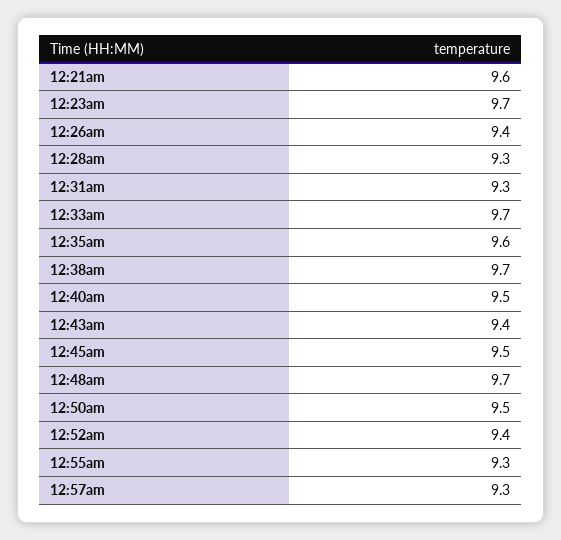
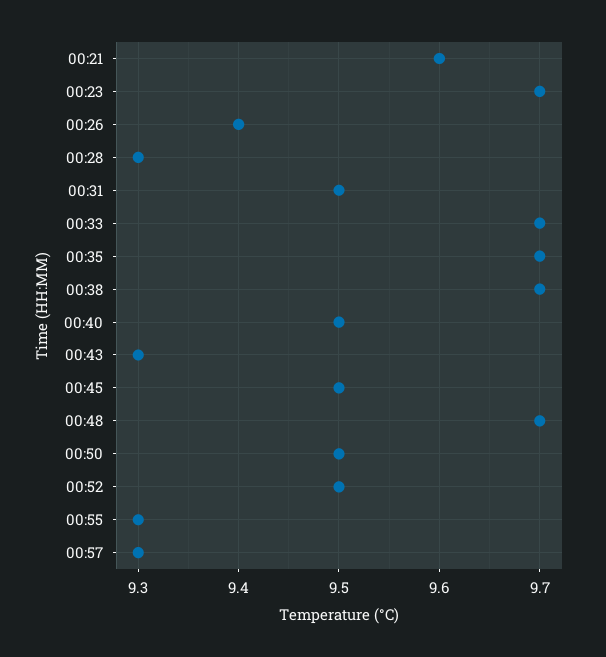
12:31am: 9.3 -> 9.5
12:35am: 9.6 -> 9.7
12:43am: 9.4 -> 9.3
12:52am: 9.4 -> 9.5

